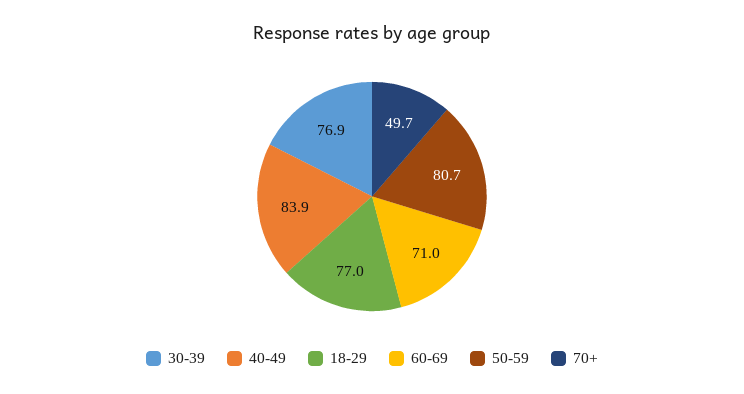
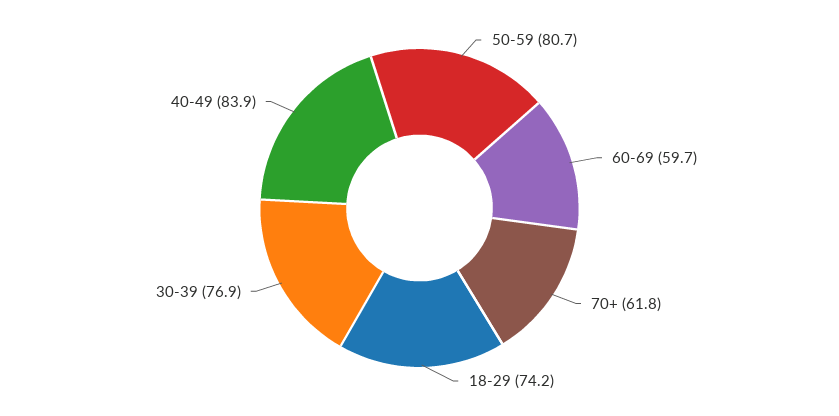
18-29: 77 -> 74.2
60-69: 71 -> 59.7
70+: 49.7 -> 61.8

